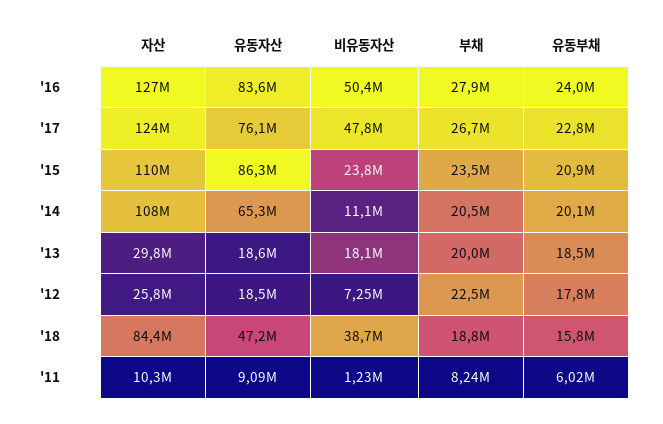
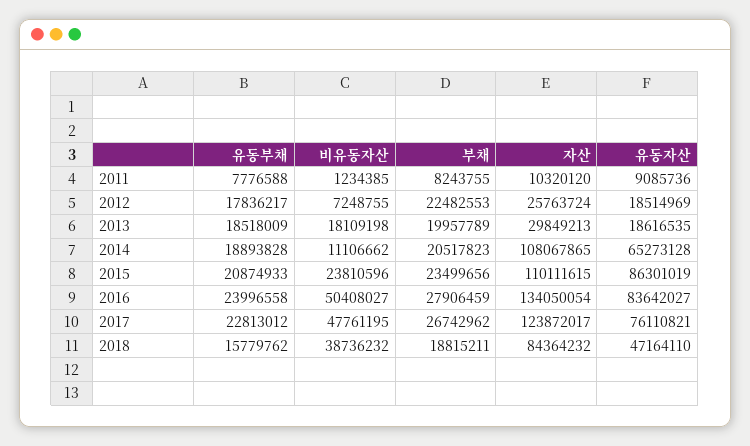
자산, '16: 127000000 -> 134050054
유동부채, '14: 20100000 -> 18893828
유동부채, '11: 6020000 -> 7776588

